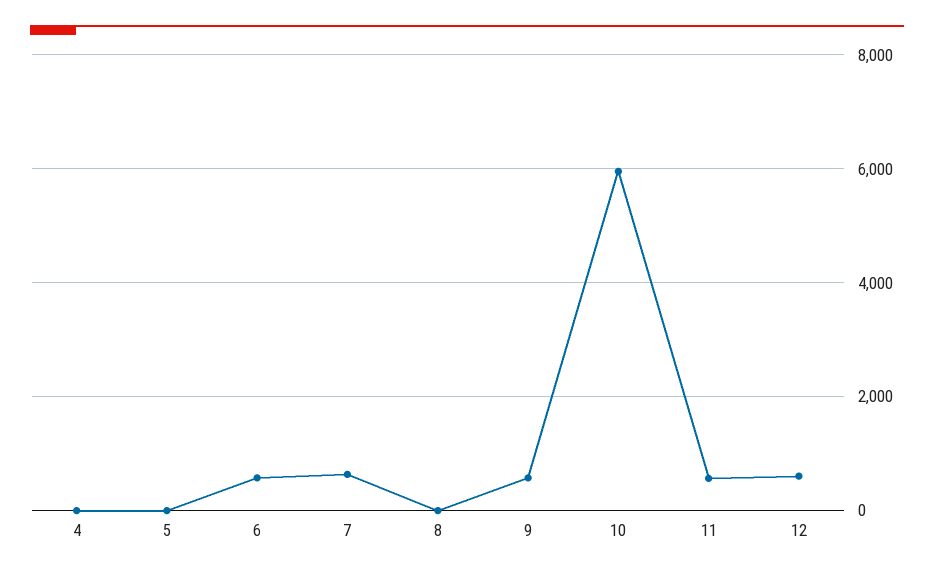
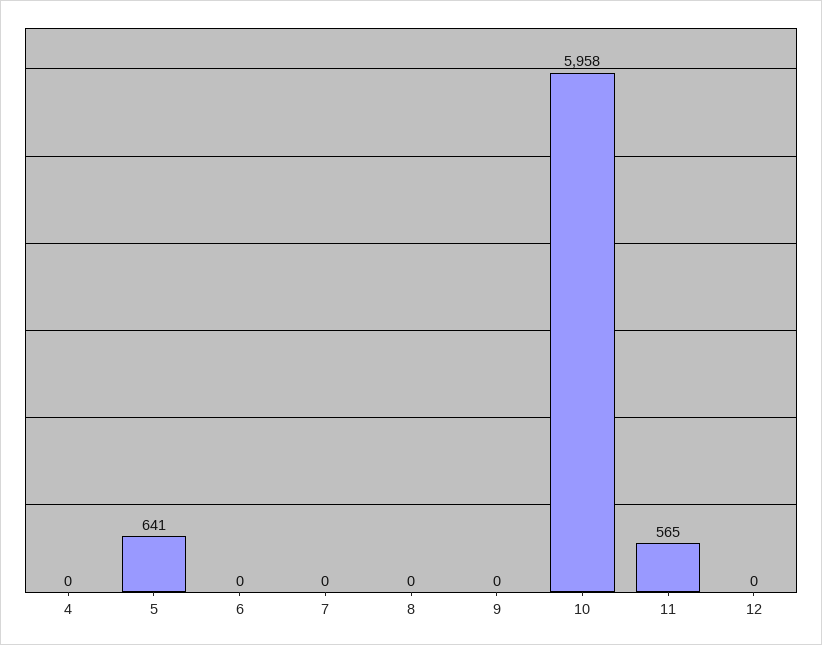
5: 0 -> 641
6: 600 -> 0
7: 600 -> 0
9: 600 -> 0
12: 600 -> 0

